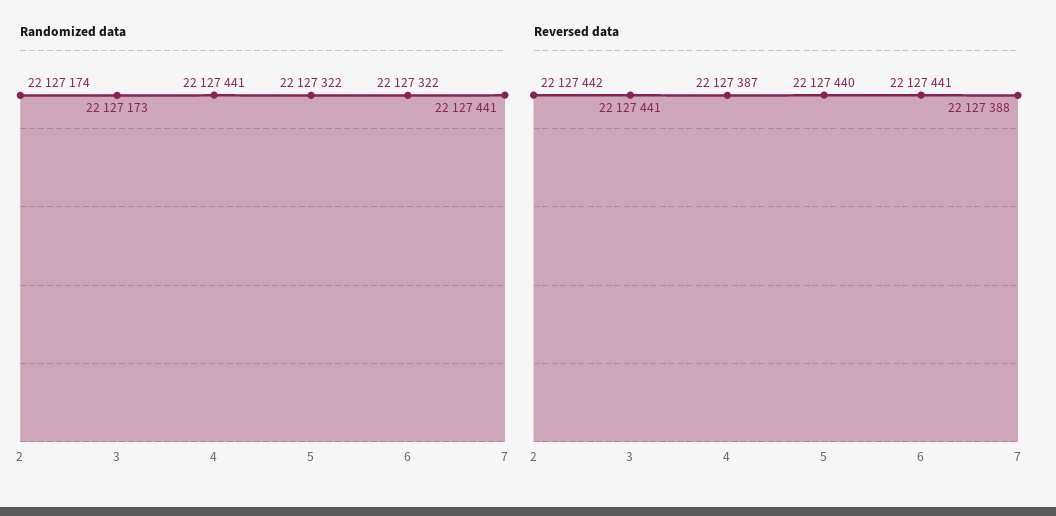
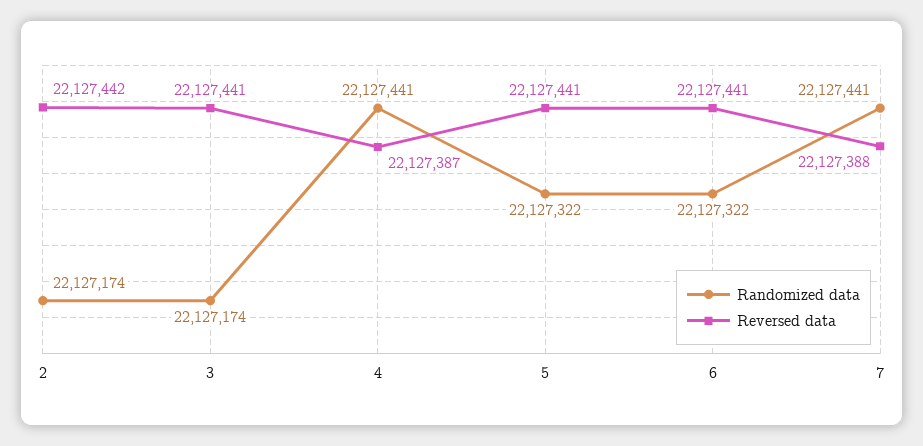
Randomized data, 3: 22127173 -> 22127174
Reversed data, 5: 22127440 -> 22127441

